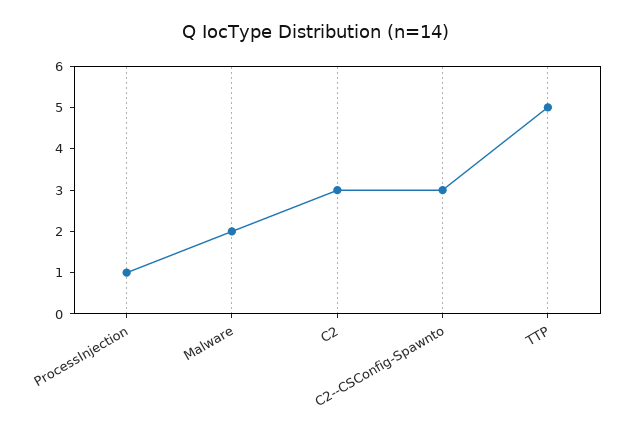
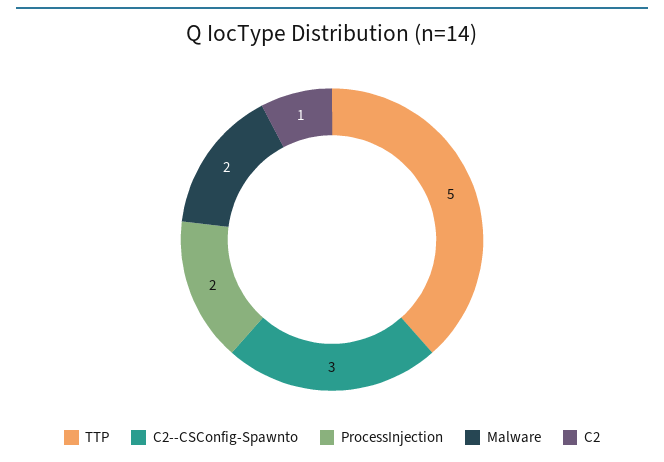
ProcessInjection: 1 -> 2
C2: 3 -> 1

